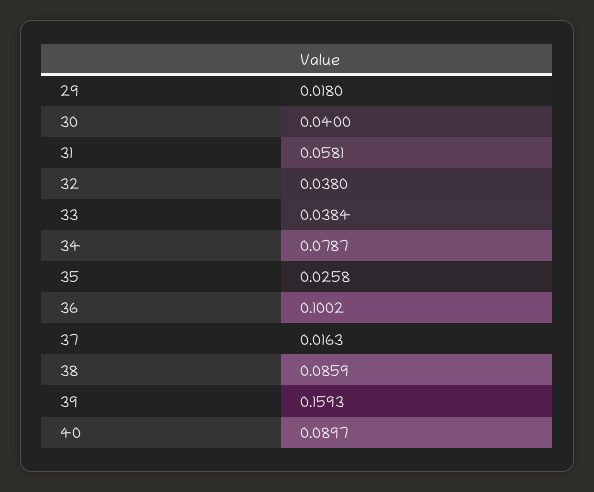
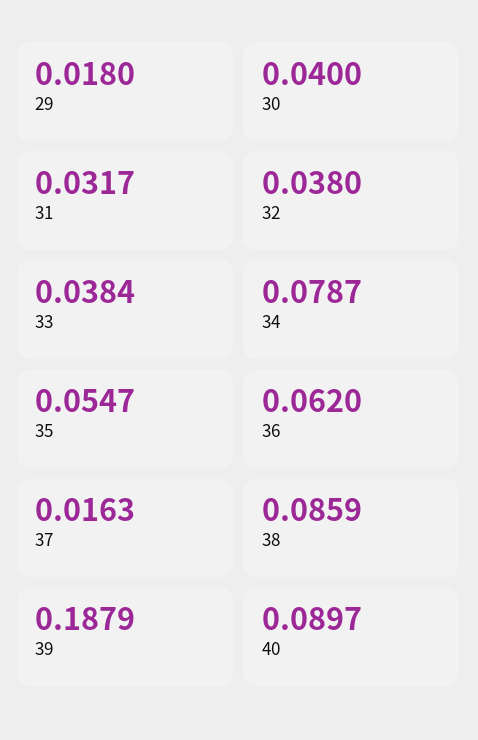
31: 0.0581 -> 0.0317
35: 0.0258 -> 0.0547
36: 0.1002 -> 0.062
39: 0.1593 -> 0.1879

